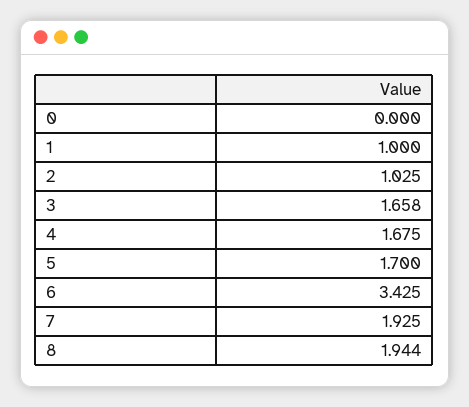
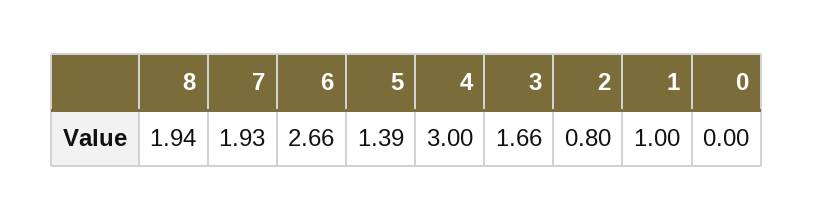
2: 1.025 -> 0.8
4: 1.675 -> 3
5: 1.7 -> 1.39
6: 3.425 -> 2.66

